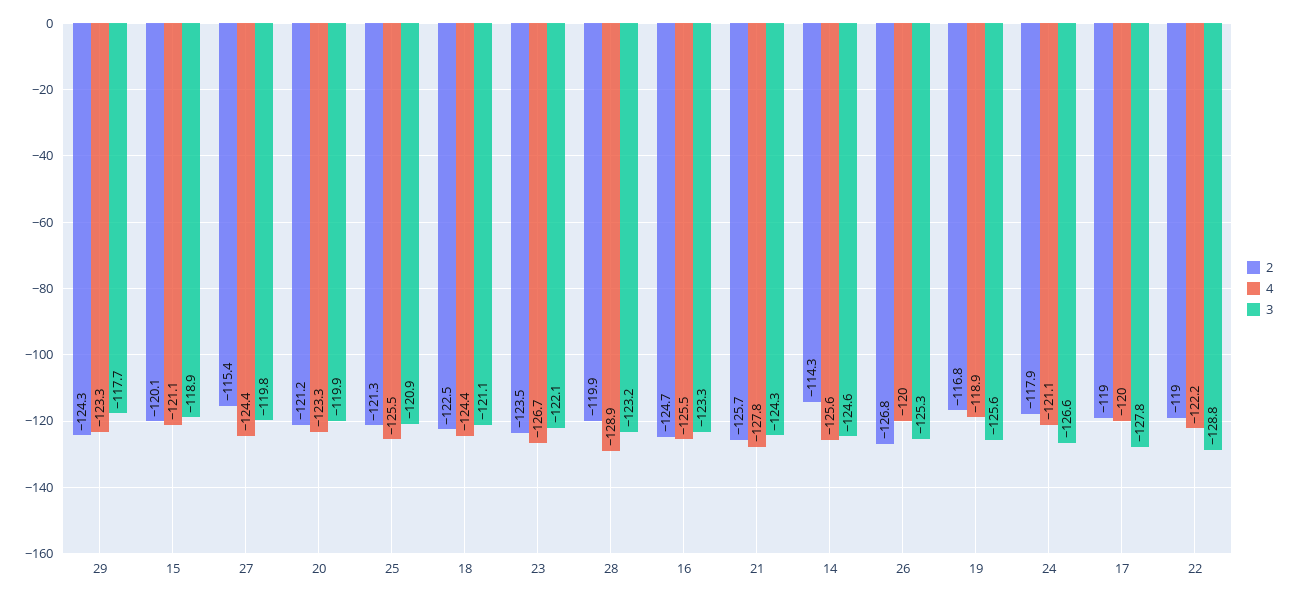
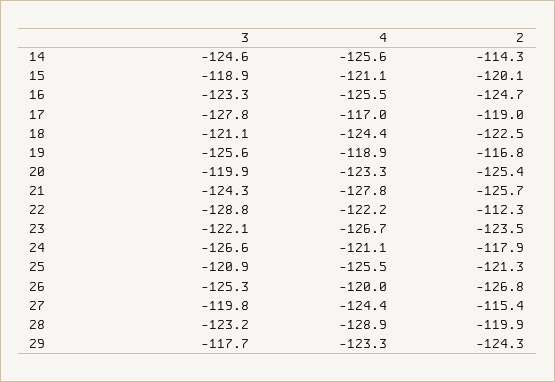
2, 20: -121.2 -> -125.4
4, 17: -120 -> -117
2, 22: -119 -> -112.3

